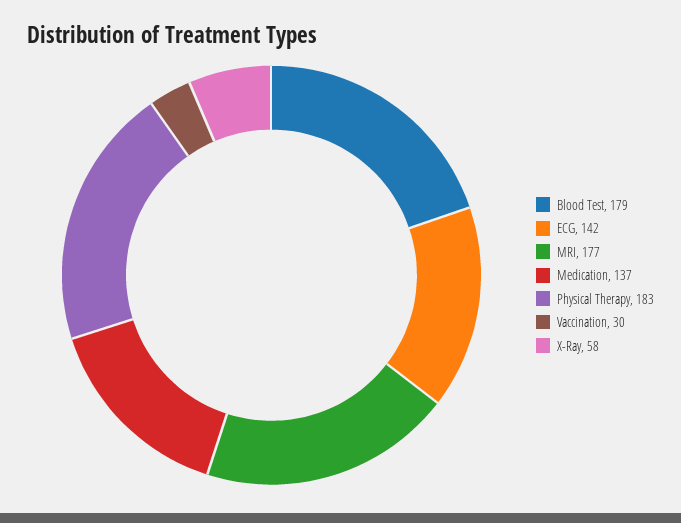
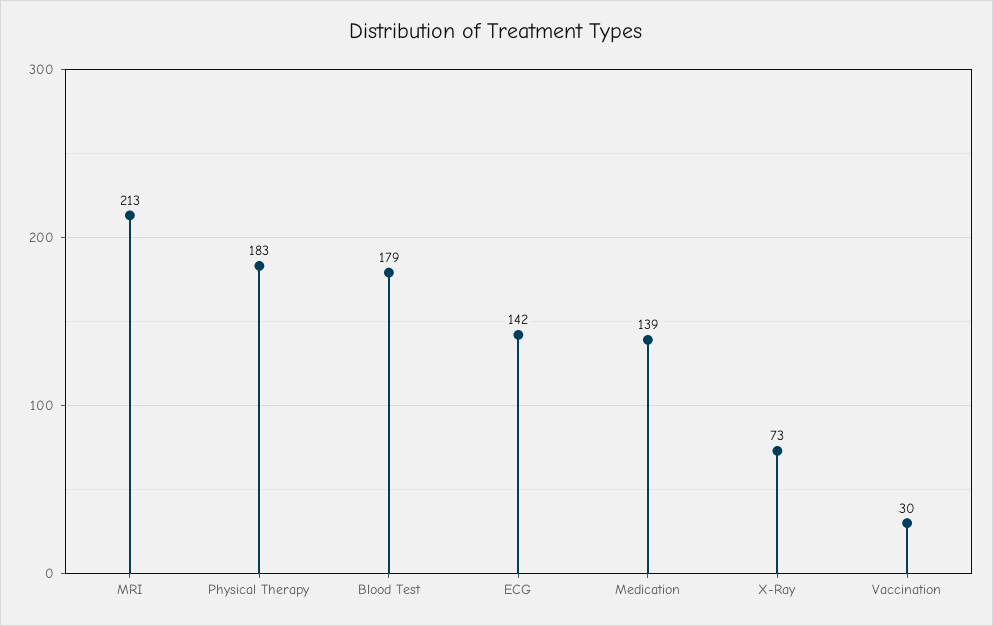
MRI: 177 -> 213
Medication: 137 -> 139
X-Ray: 58 -> 73

